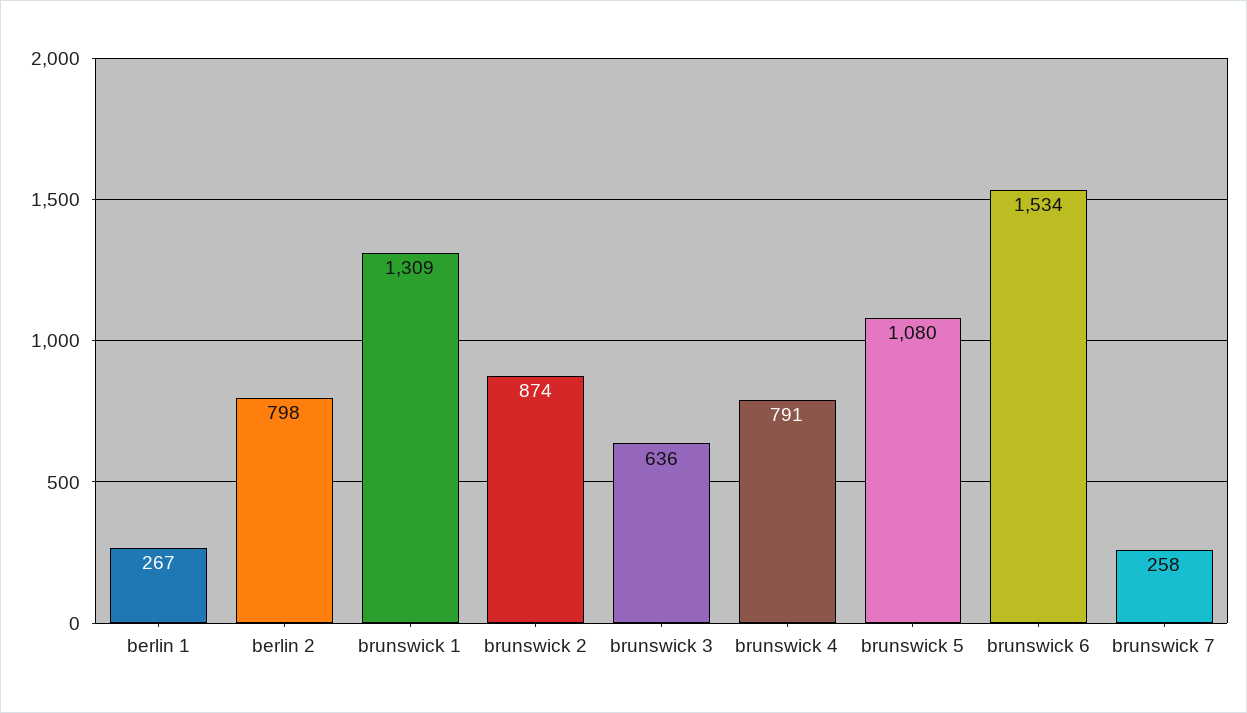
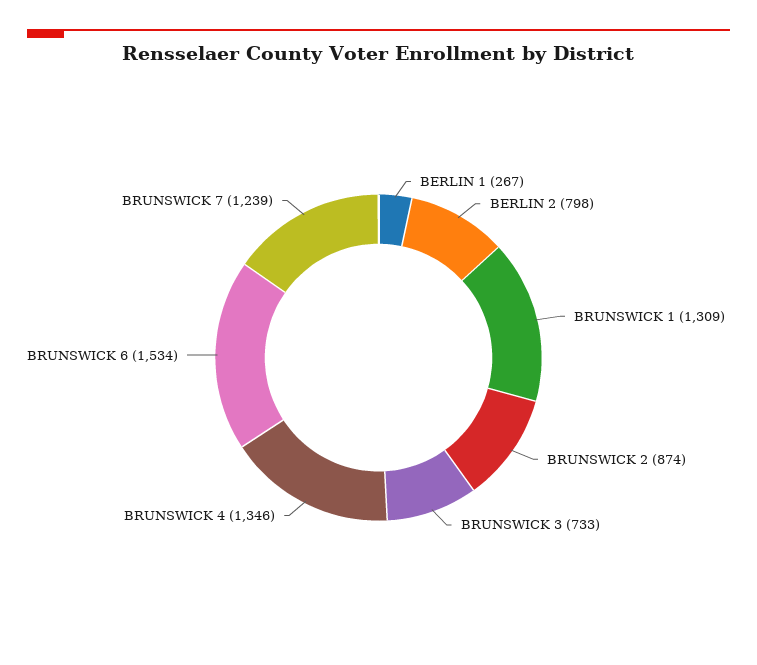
brunswick 3: 636 -> 733
brunswick 4: 791 -> 1346
brunswick 5: 1080 -> none
brunswick 7: 258 -> 1239

